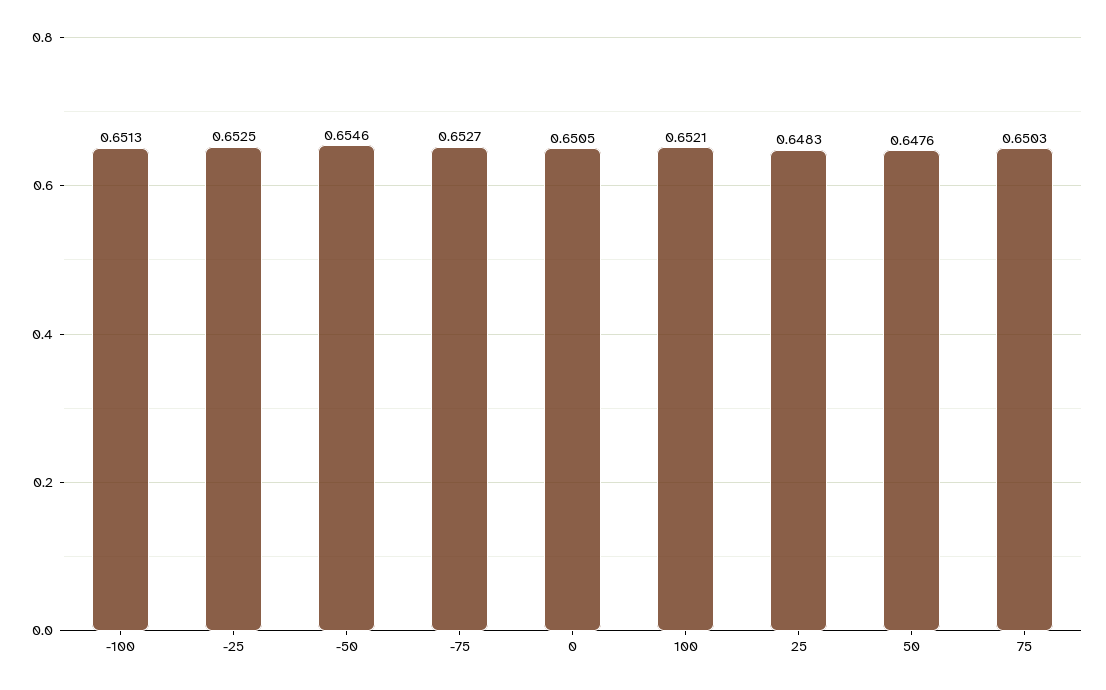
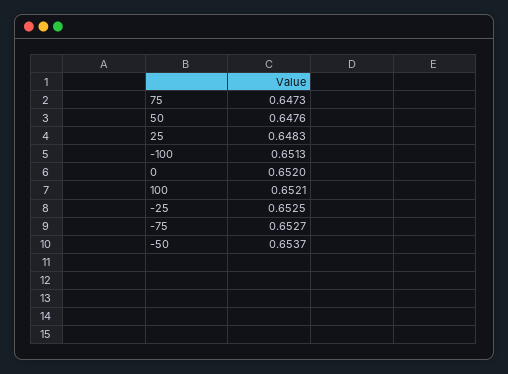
-50: 0.6546 -> 0.6537
0: 0.6505 -> 0.652
75: 0.6503 -> 0.6473

